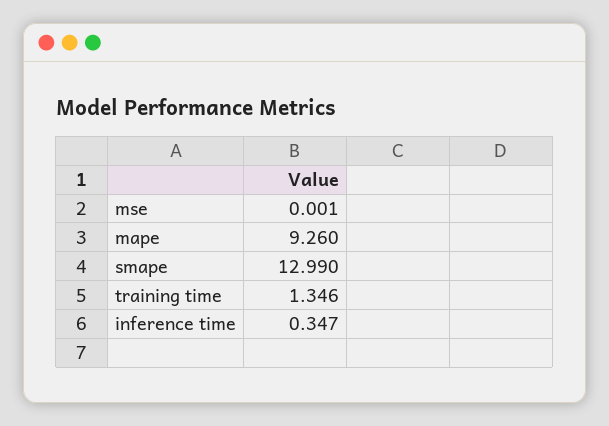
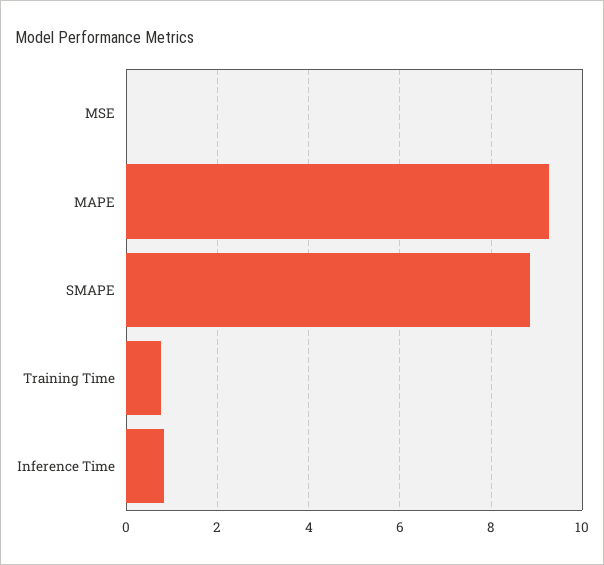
smape: 12.99 -> 8.8
training time: 1.346 -> 0.8
inference time: 0.347 -> 0.8

